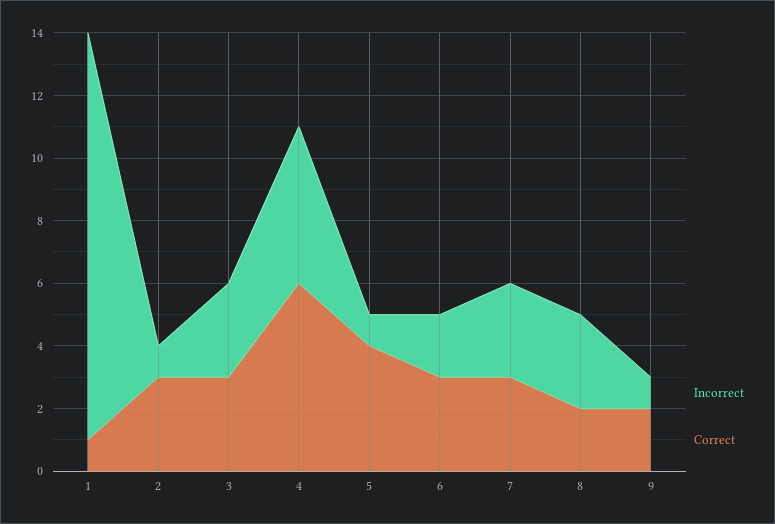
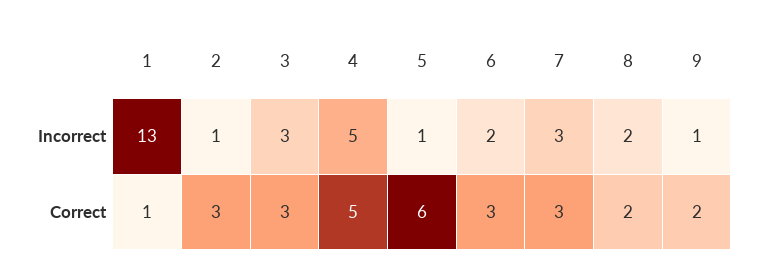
Correct, 4: 6 -> 5
Correct, 5: 4 -> 6
Incorrect, 8: 3 -> 2

